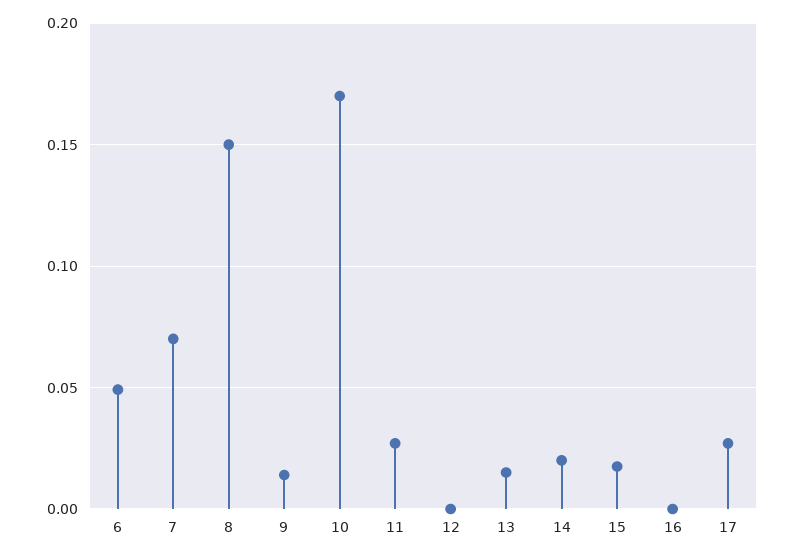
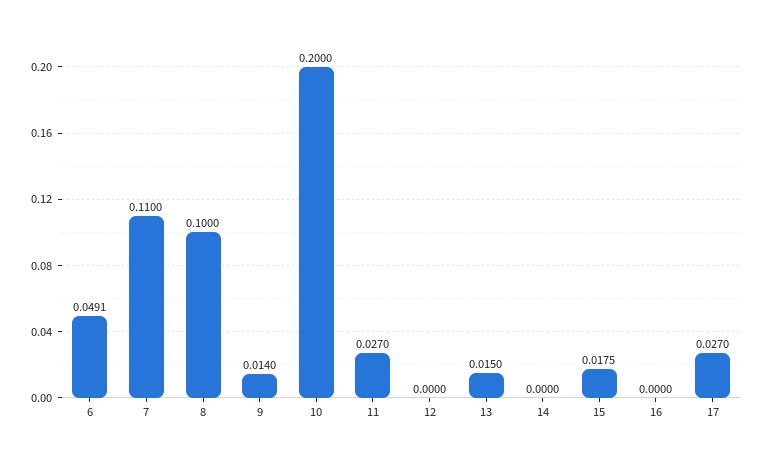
7: 0.07 -> 0.11
8: 0.15 -> 0.1
10: 0.17 -> 0.2
14: 0.02 -> 0

